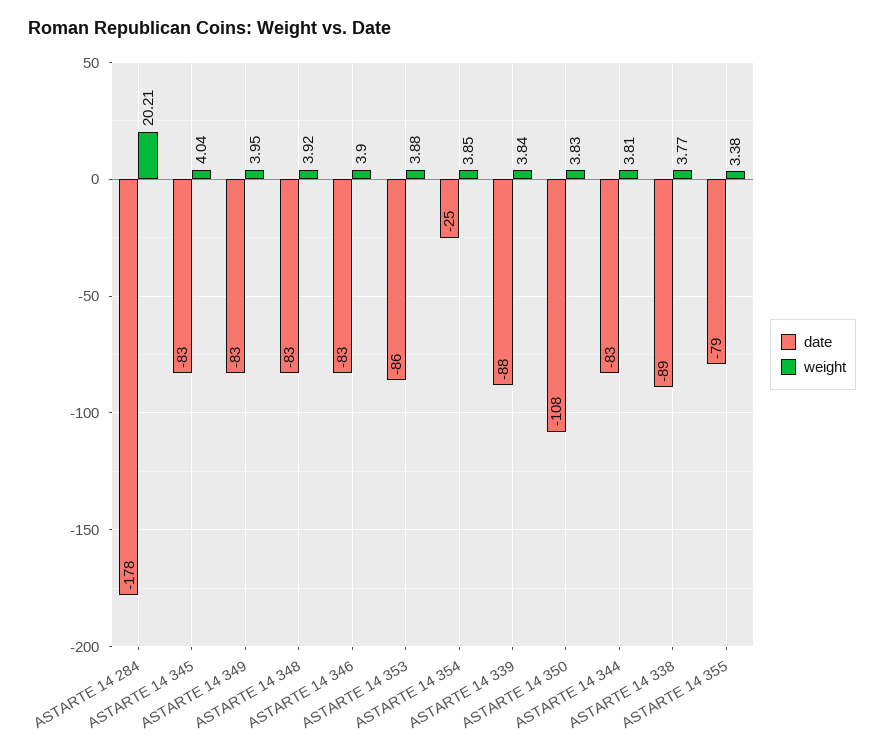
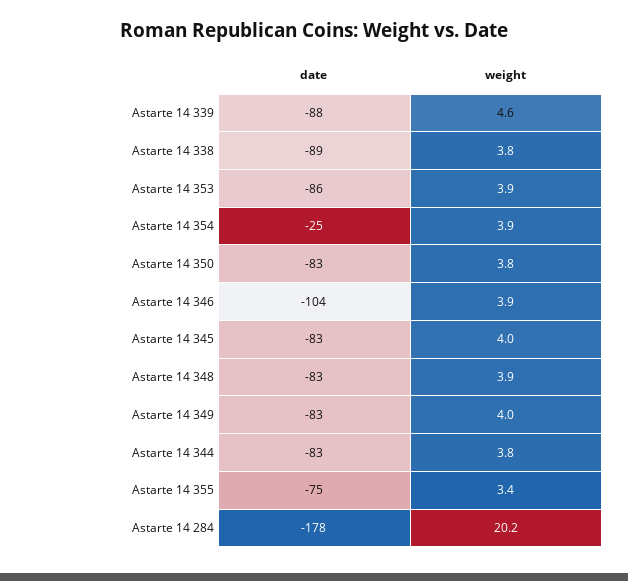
date, ASTARTE 14 346: -83 -> -104
weight, ASTARTE 14 339: 3.84 -> 4.6
date, ASTARTE 14 350: -108 -> -83
date, ASTARTE 14 355: -79 -> -75

